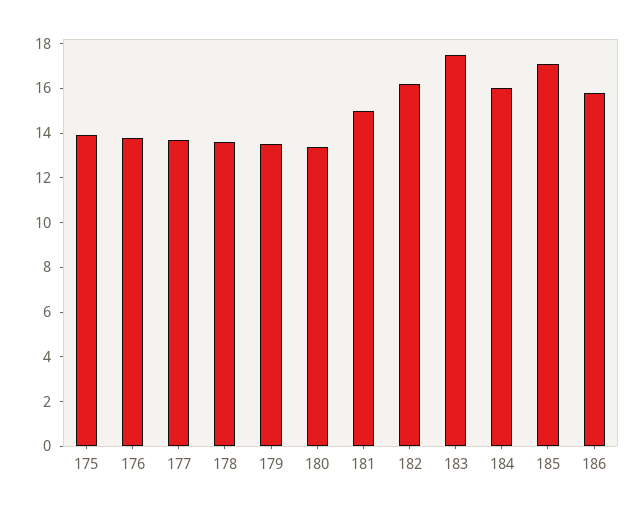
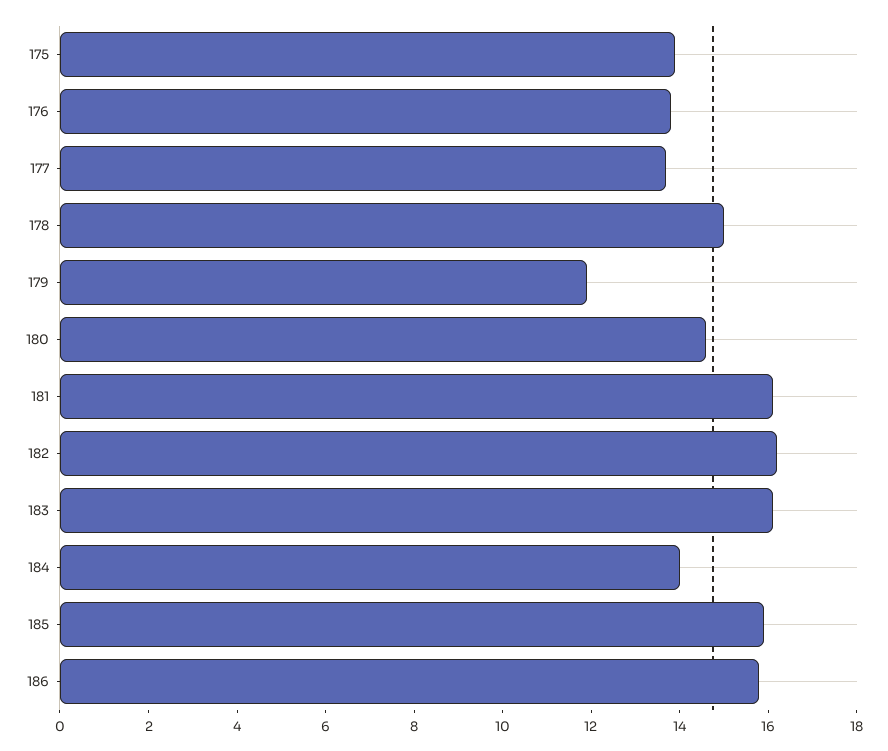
178: 13.5 -> 15
179: 13.5 -> 12
180: 13.5 -> 14.5
181: 15 -> 16
183: 17.5 -> 16
184: 16 -> 14
185: 17 -> 16

